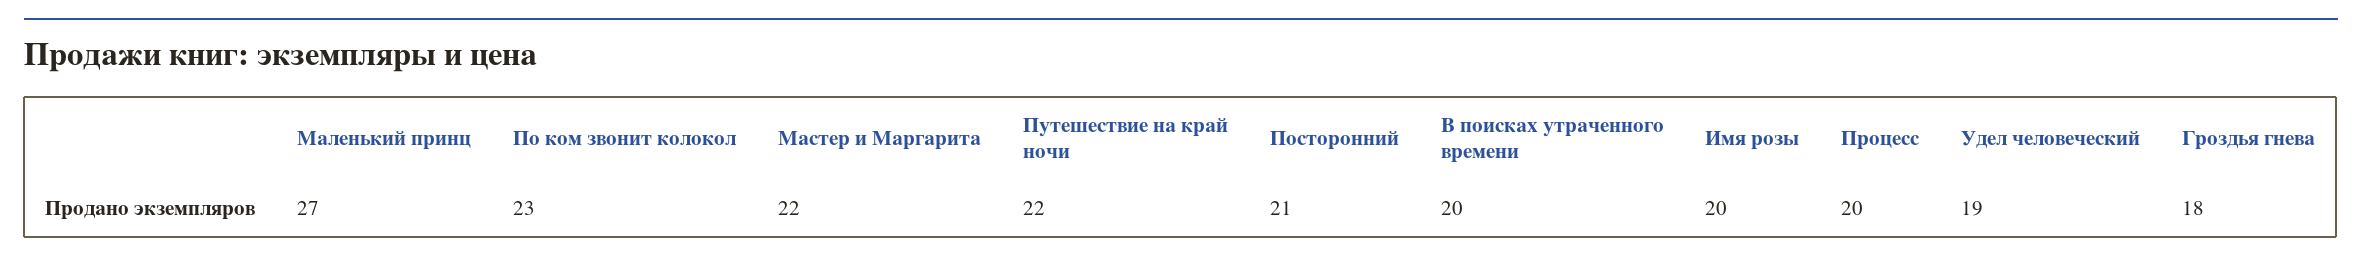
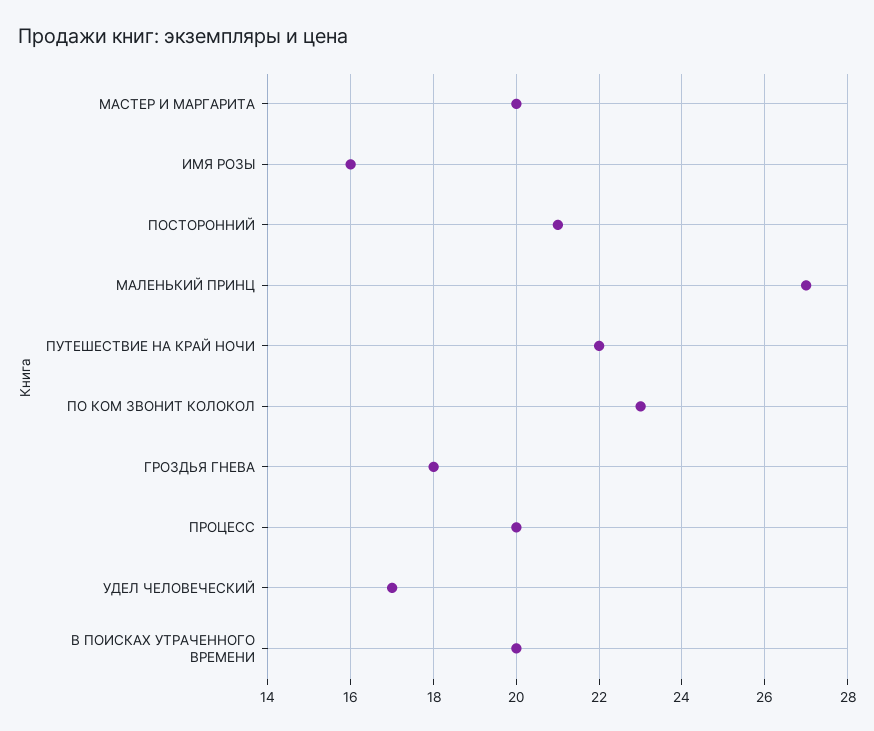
Мастер и Маргарита: 22 -> 20
Имя розы: 20 -> 16
Удел человеческий: 19 -> 17

